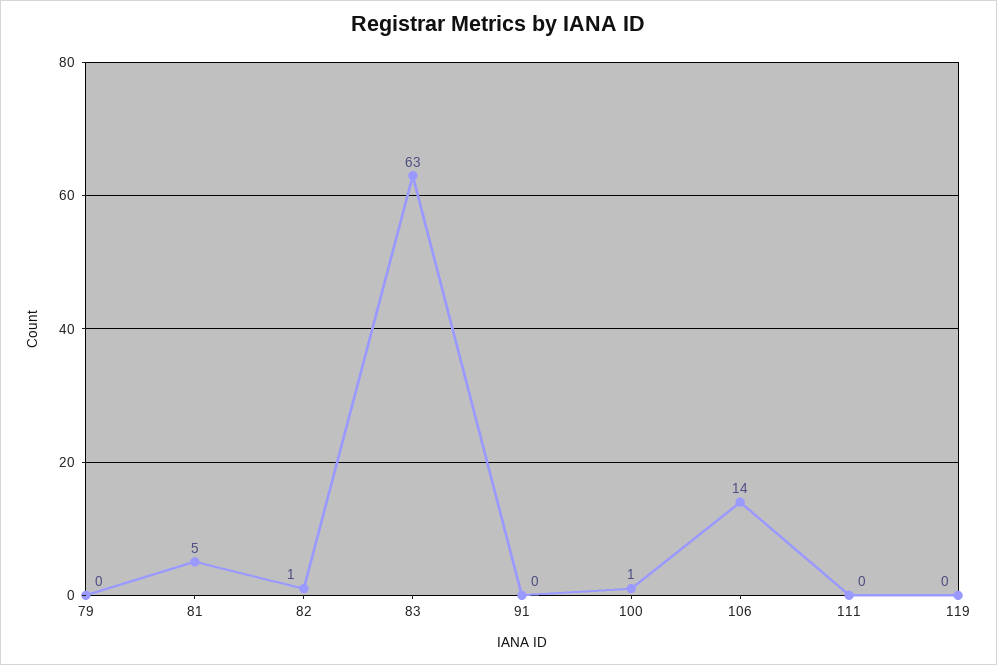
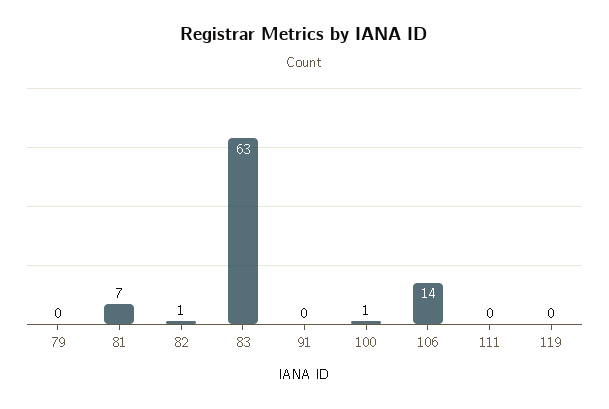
81: 5 -> 7

